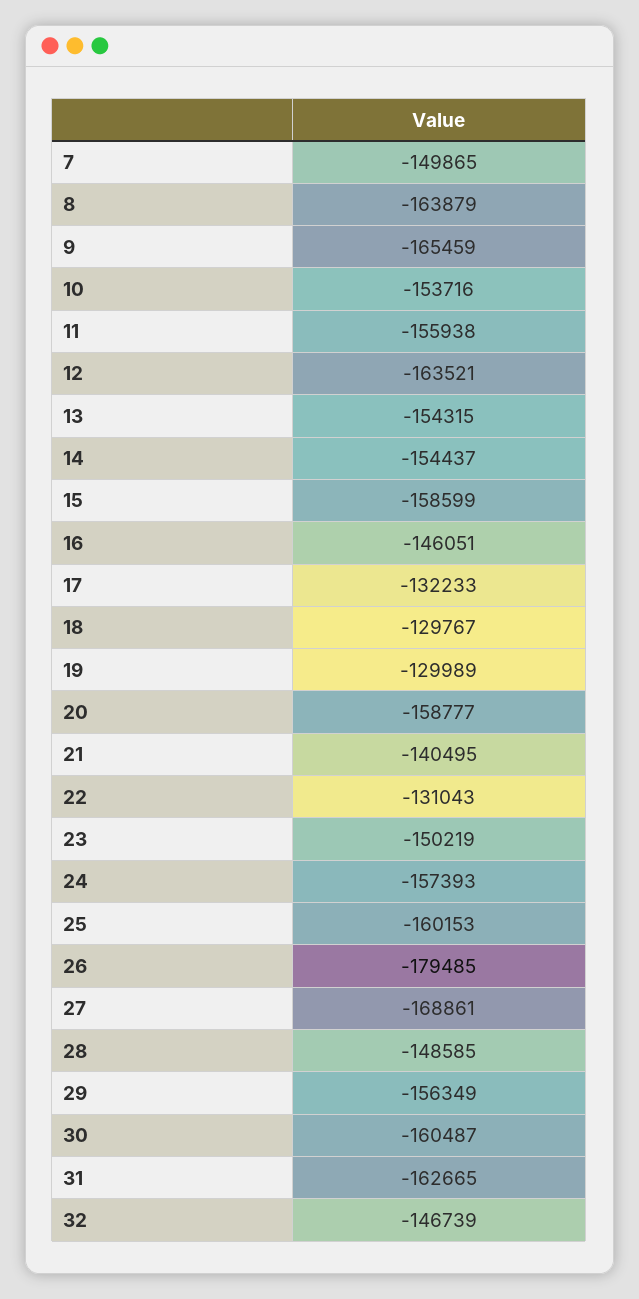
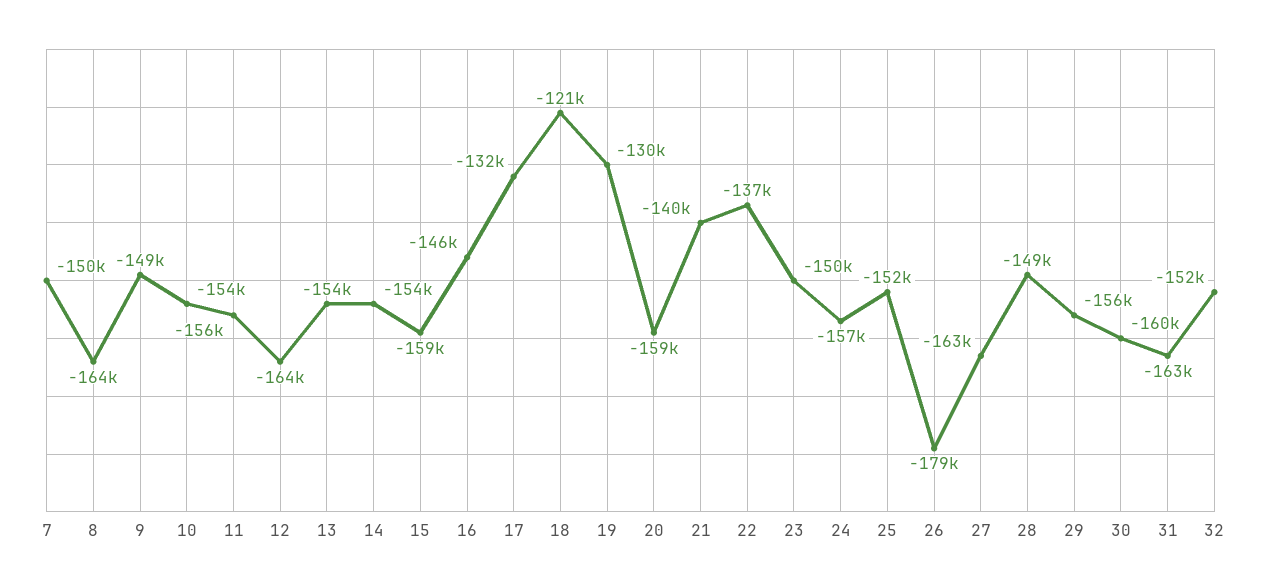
9: -165459 -> -149000
18: -129767 -> -121000
22: -131043 -> -137000
25: -160153 -> -152000
27: -168861 -> -163000
32: -146739 -> -152000

